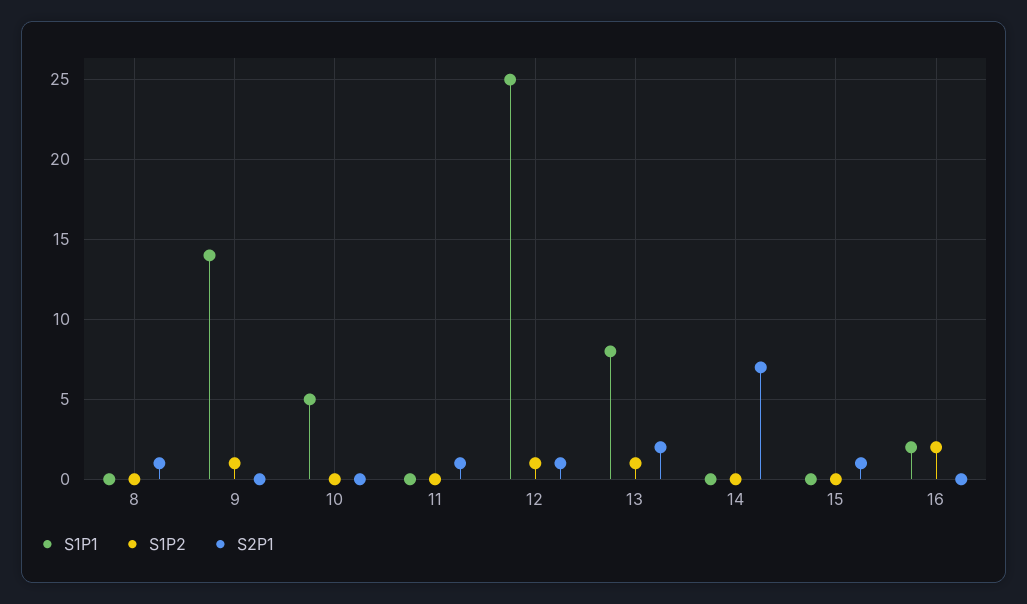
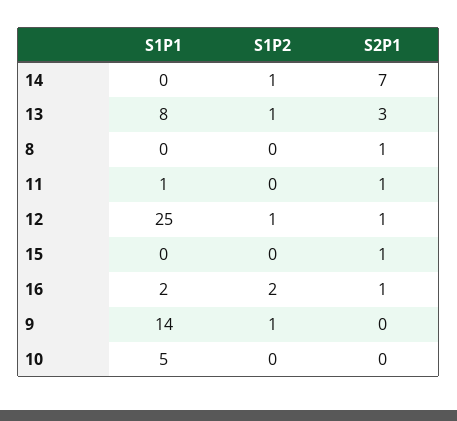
S1P1, 11: 0 -> 1
S2P1, 13: 2 -> 3
S1P2, 14: 0 -> 1
S2P1, 16: 0 -> 1

